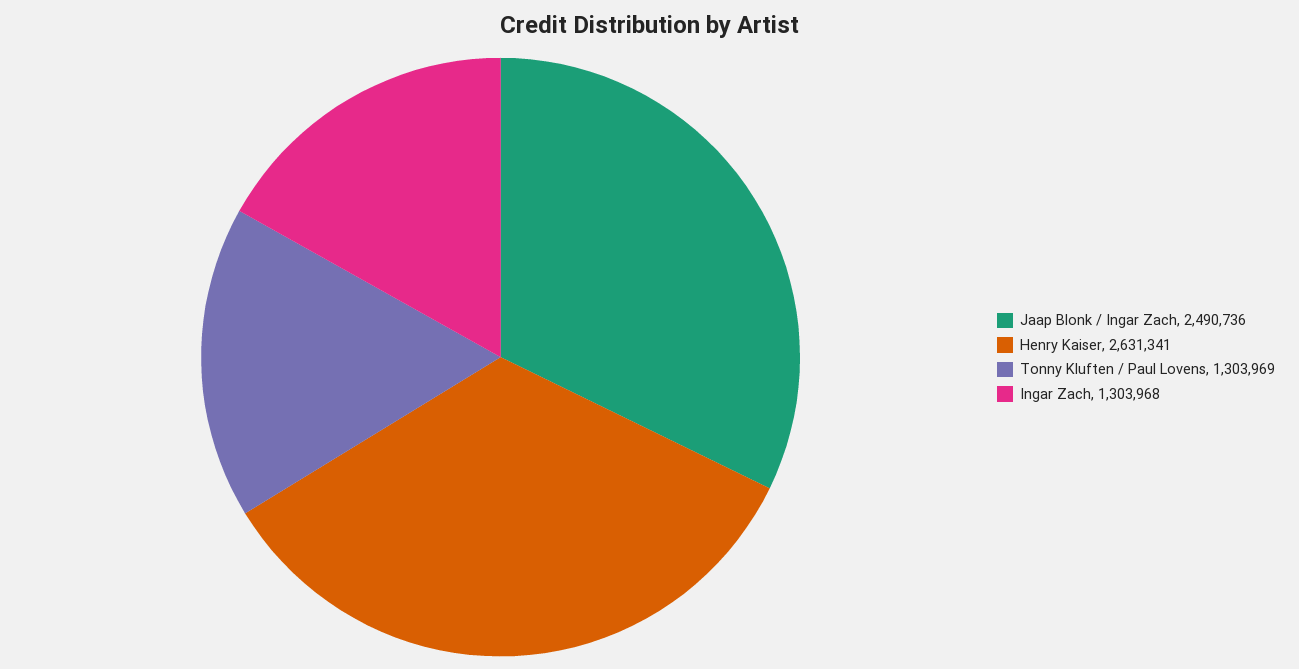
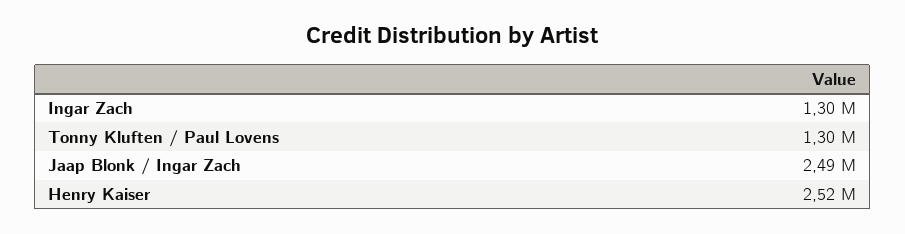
Henry Kaiser: 2631341 -> 2520000

